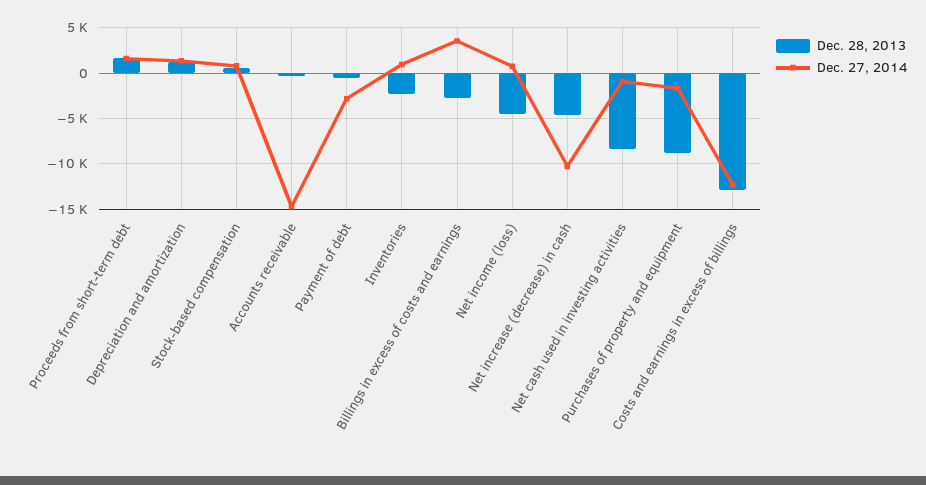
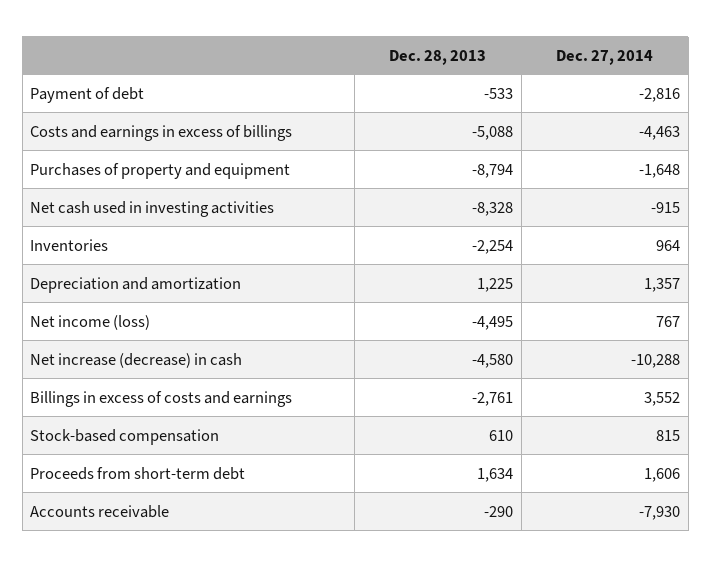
Dec. 27, 2014, Accounts receivable: -15000 -> -7930
Dec. 28, 2013, Costs and earnings in excess of billings: -13000 -> -5088
Dec. 27, 2014, Costs and earnings in excess of billings: -12000 -> -4463

